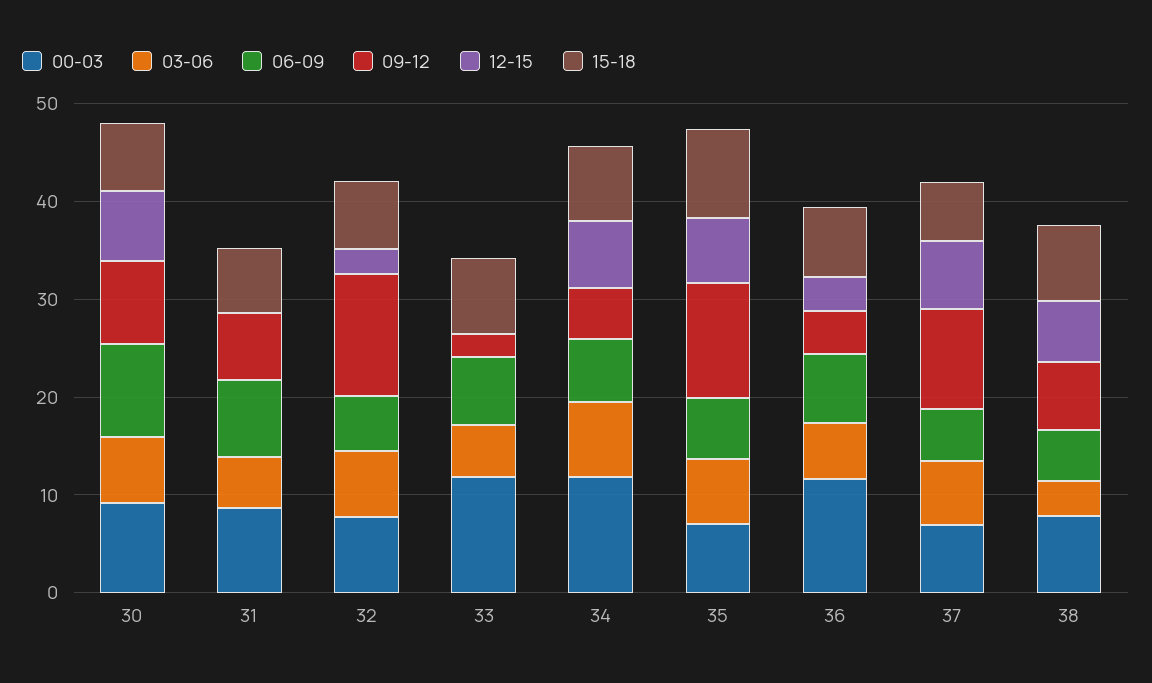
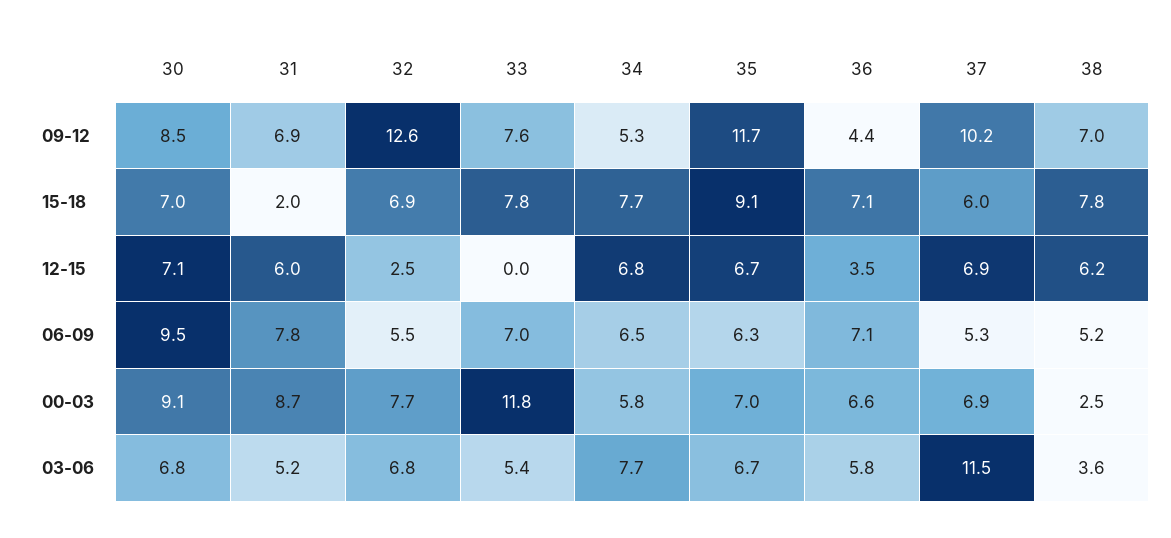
12-15, 31: 0 -> 6
15-18, 31: 6 -> 2
09-12, 33: 2 -> 7.6
00-03, 34: 12 -> 5.8
00-03, 36: 12 -> 6.6
03-06, 37: 6 -> 11.5
00-03, 38: 8 -> 2.5

